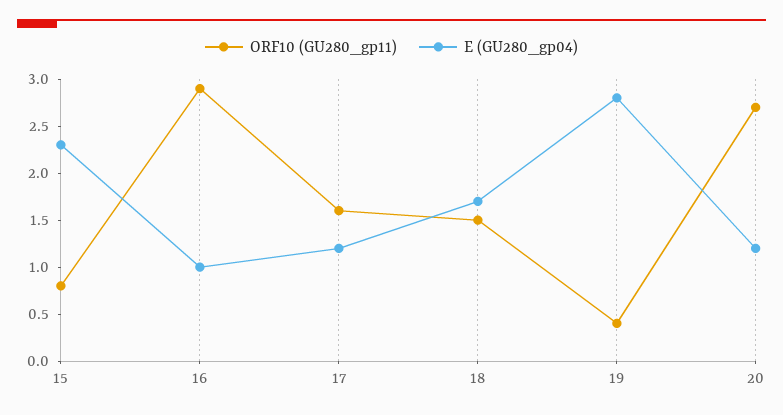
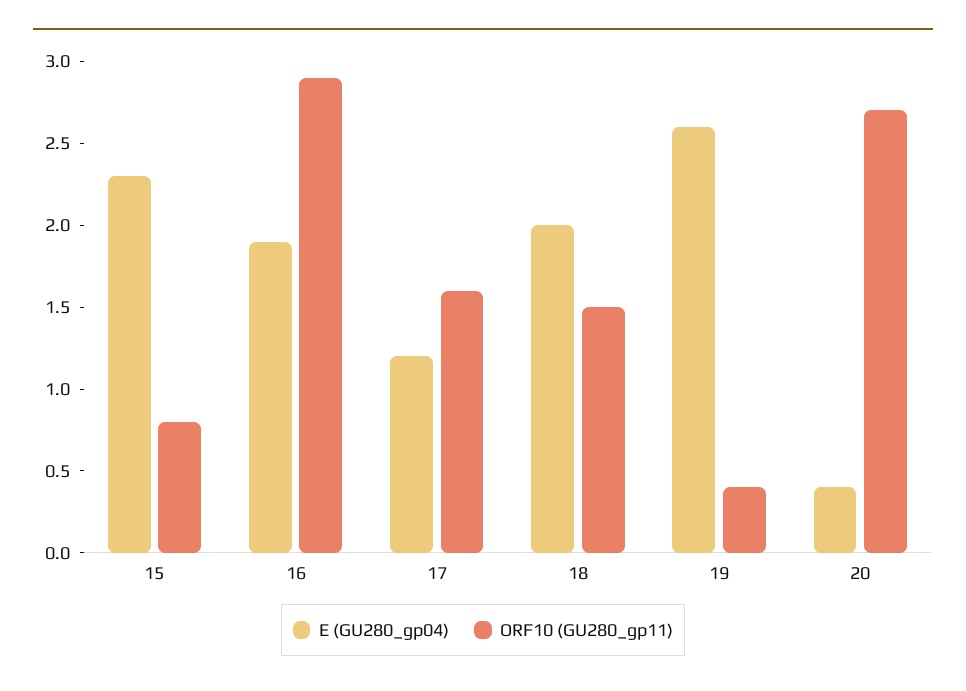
E (GU280_gp04), 16: 1 -> 1.9
E (GU280_gp04), 18: 1.7 -> 2
E (GU280_gp04), 19: 2.8 -> 2.6
E (GU280_gp04), 20: 1.2 -> 0.4

